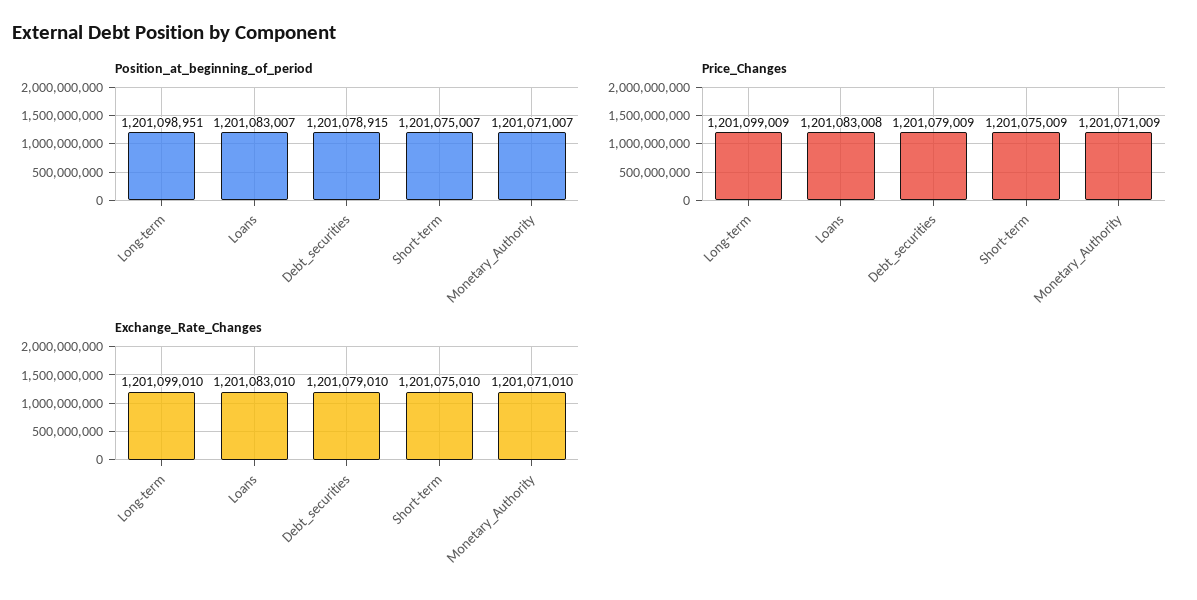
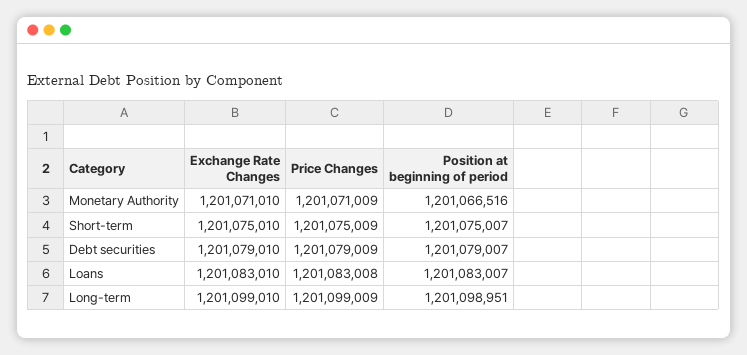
Position_at_beginning_of_period, Debt_securities: 1201078915 -> 1201079007
Position_at_beginning_of_period, Monetary_Authority: 1201071007 -> 1201066516

